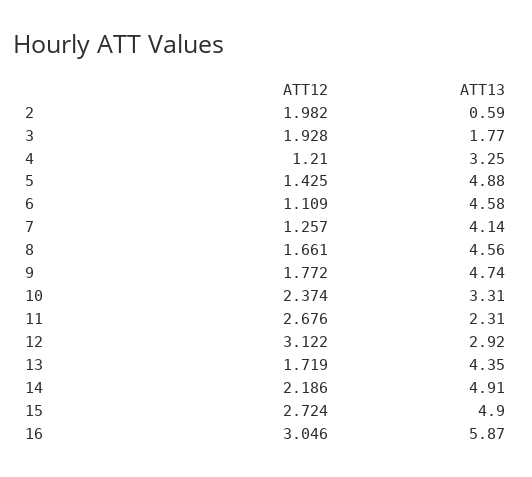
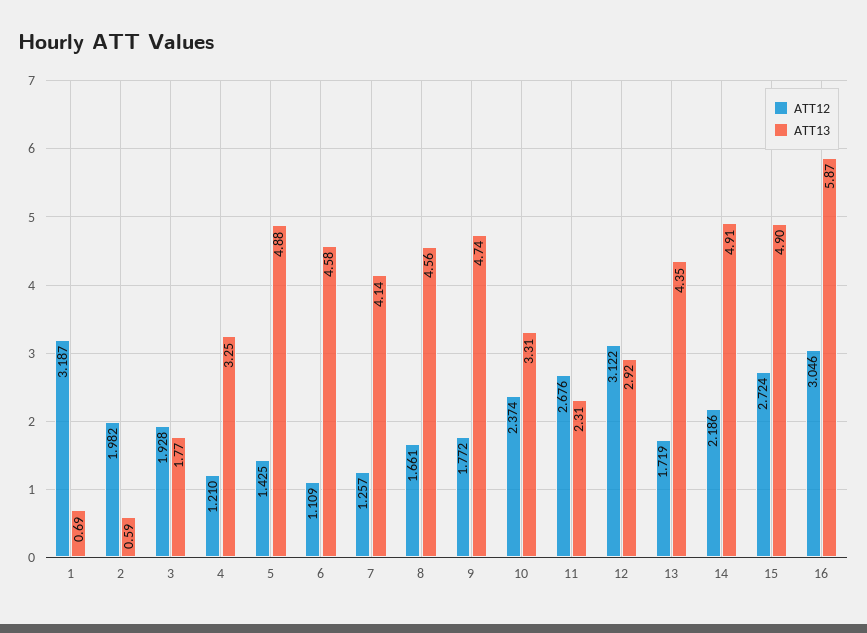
ATT12, 1: none -> 3.187
ATT13, 1: none -> 0.69

